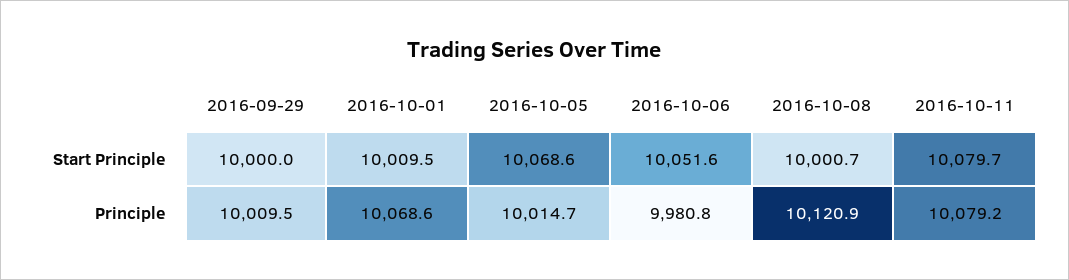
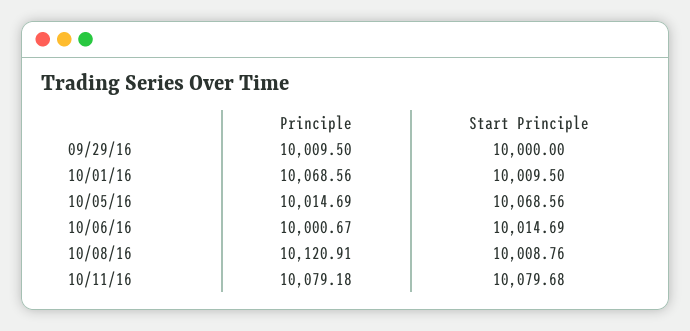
2016-10-06, Start Principle: 10051.6 -> 10014.69
2016-10-08, Start Principle: 10000.7 -> 10008.76
2016-10-06, Principle: 9980.8 -> 10000.67

